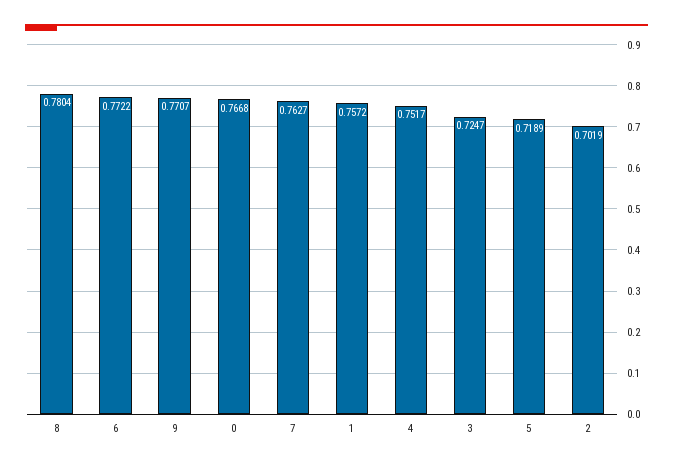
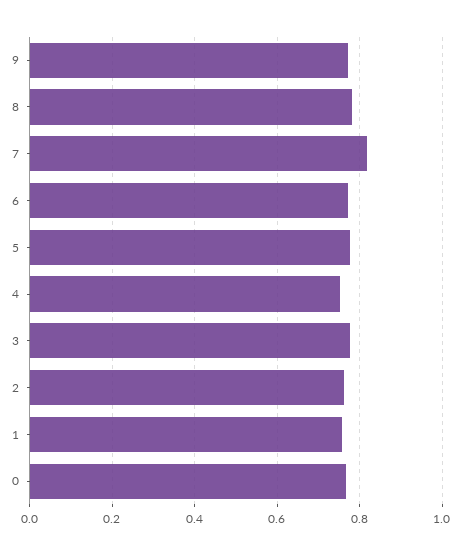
7: 0.7627 -> 0.82
3: 0.7247 -> 0.78
5: 0.7189 -> 0.78
2: 0.7019 -> 0.76

